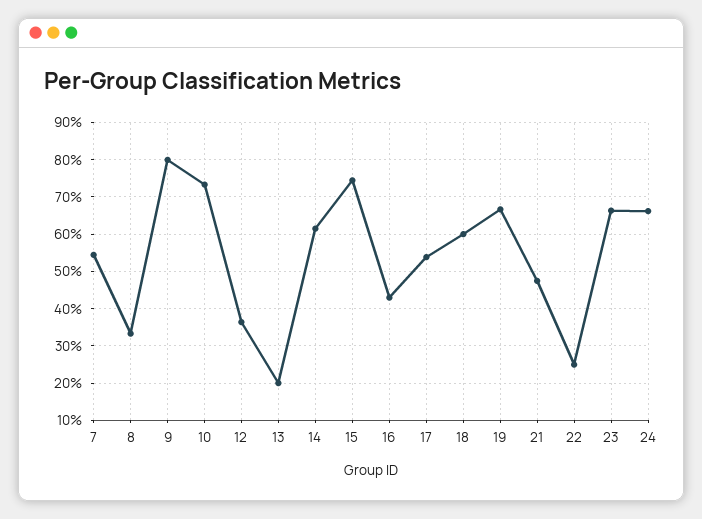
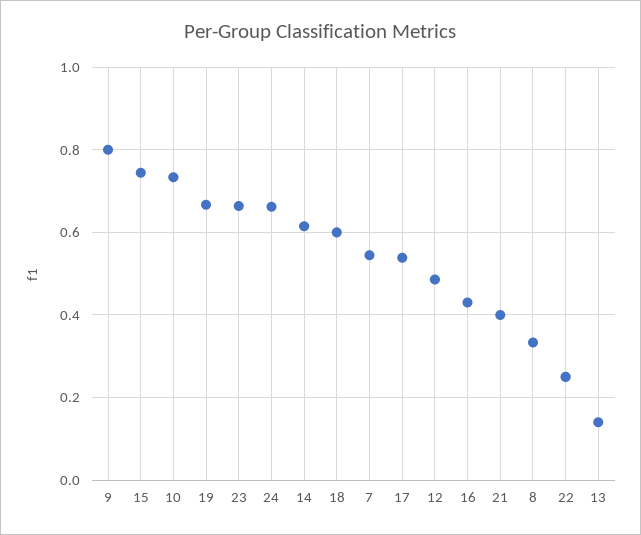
12: 0.36 -> 0.48
13: 0.2 -> 0.14
21: 0.48 -> 0.4

